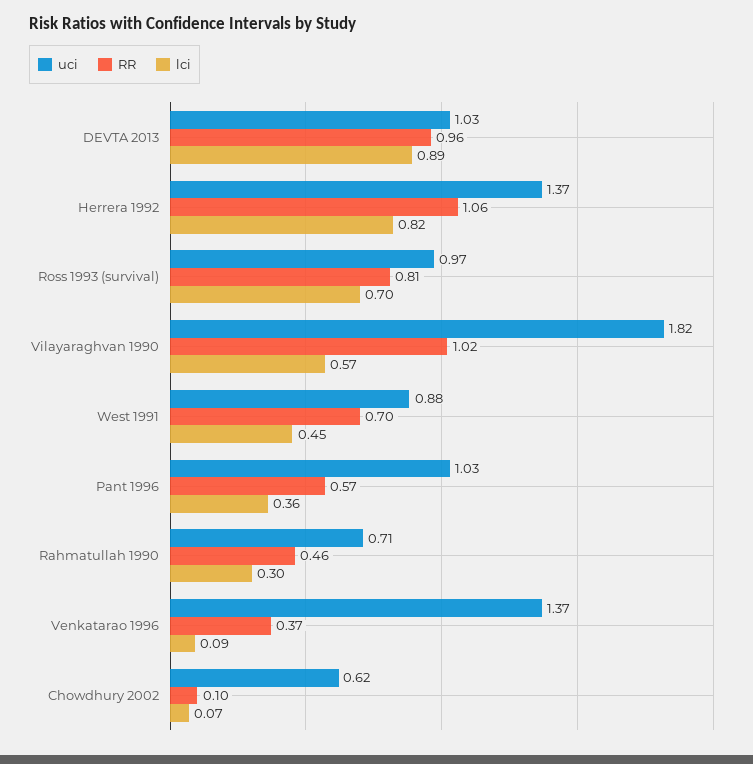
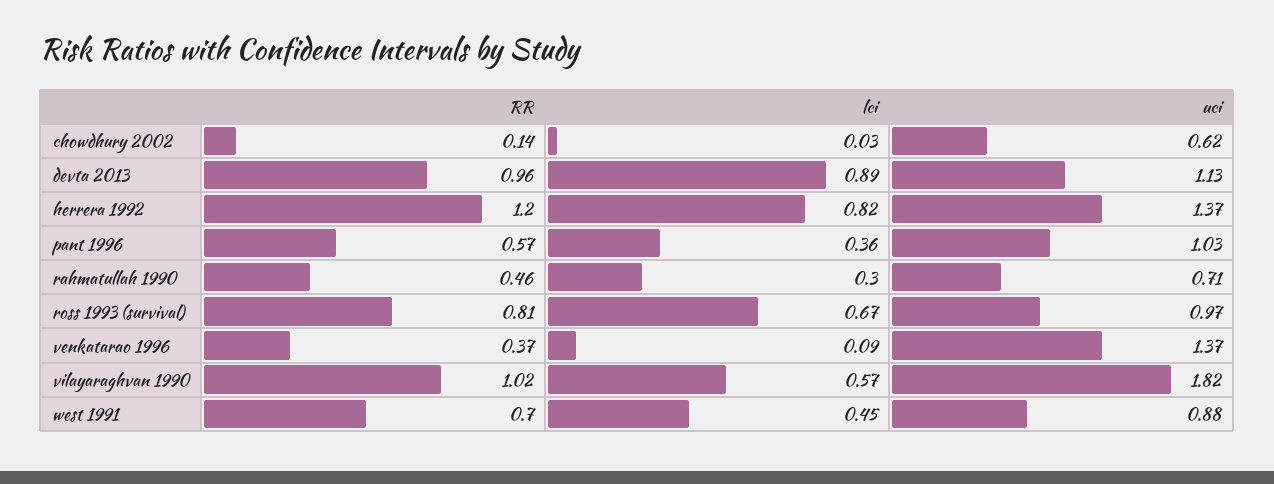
uci, DEVTA 2013: 1.03 -> 1.13
RR, Herrera 1992: 1.06 -> 1.2
lci, Ross 1993 (survival): 0.7 -> 0.67
RR, Chowdhury 2002: 0.1 -> 0.14
lci, Chowdhury 2002: 0.07 -> 0.03

